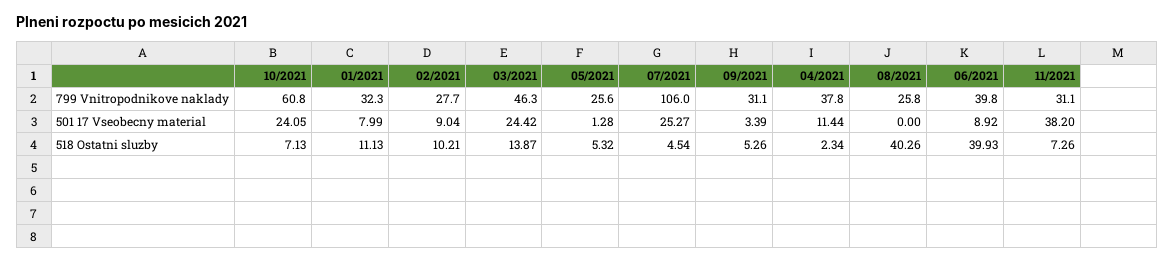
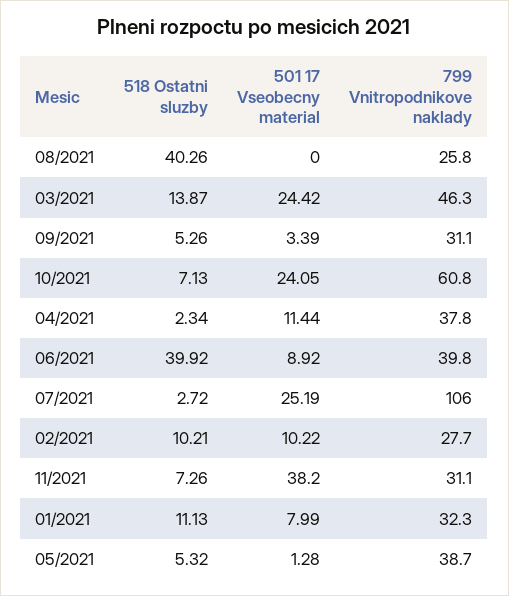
05/2021, 799 Vnitropodnikove naklady: 25.6 -> 38.7
02/2021, 501 17 Vseobecny material: 9.04 -> 10.22
07/2021, 501 17 Vseobecny material: 25.27 -> 25.19
07/2021, 518 Ostatni sluzby: 4.54 -> 2.72
06/2021, 518 Ostatni sluzby: 39.93 -> 39.92

